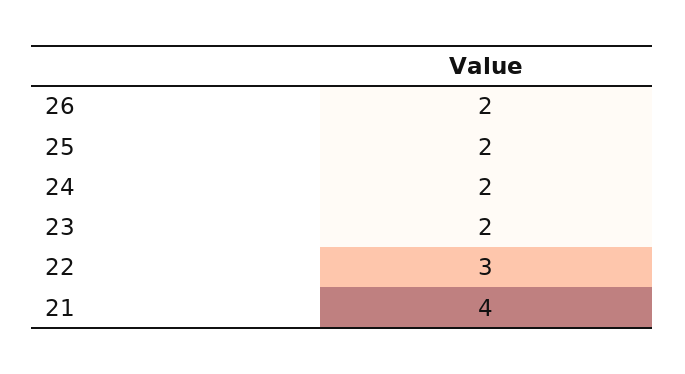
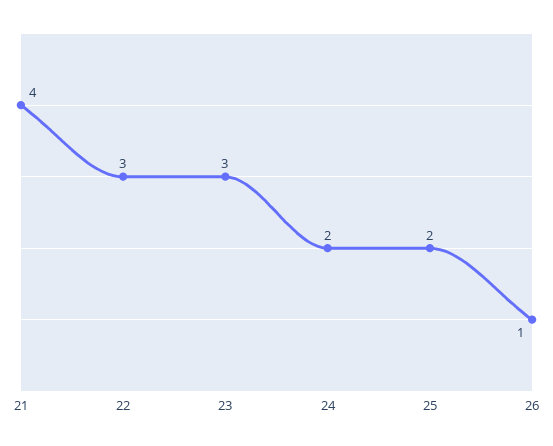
26: 2 -> 1
23: 2 -> 3

